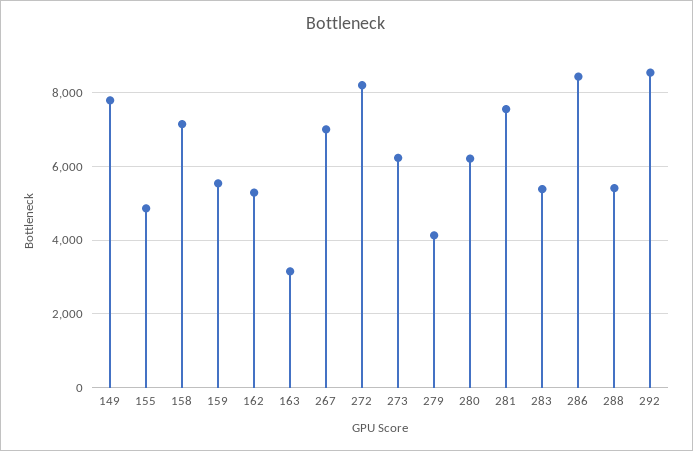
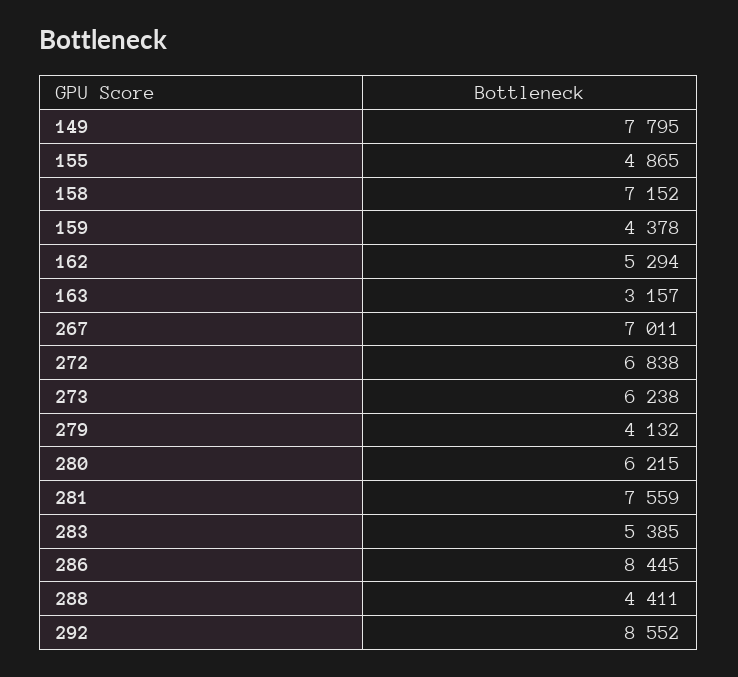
159: 5600 -> 4378
272: 8200 -> 6838
288: 5400 -> 4411

